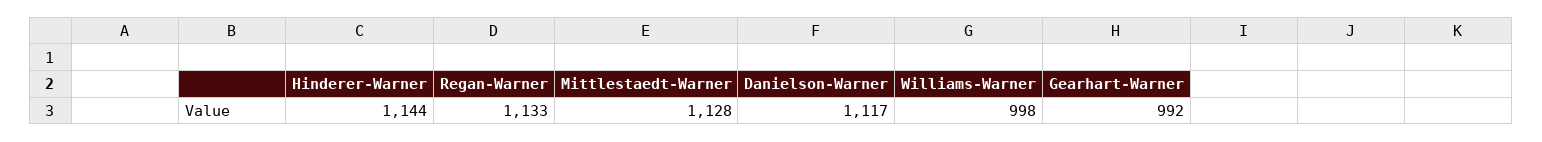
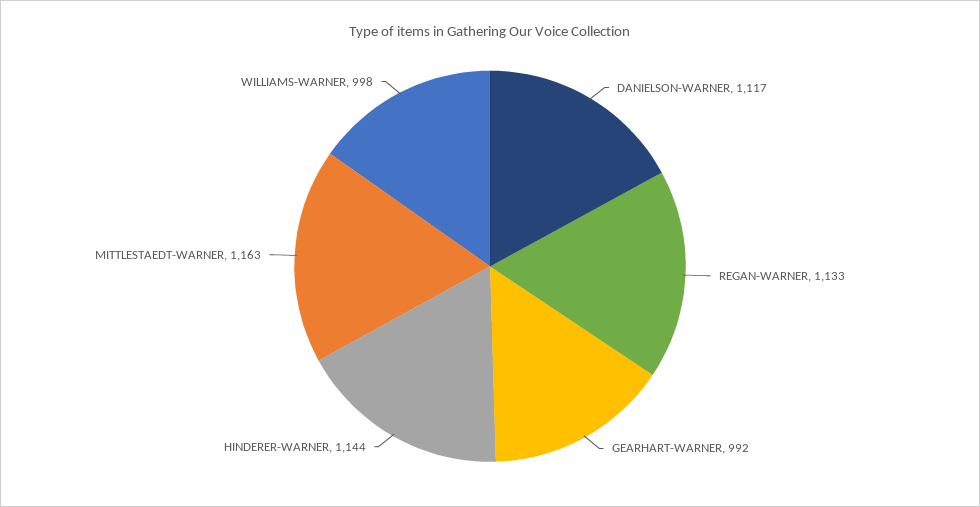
Mittlestaedt-Warner: 1128 -> 1163

